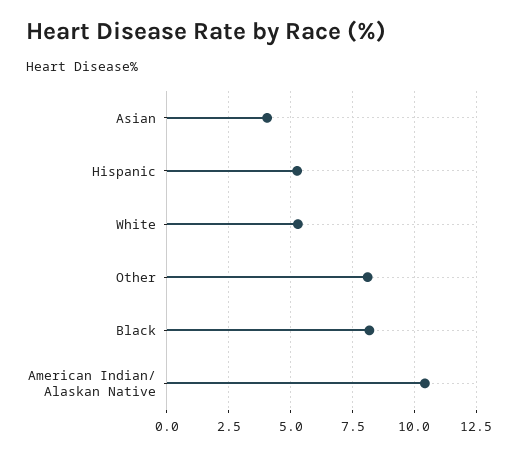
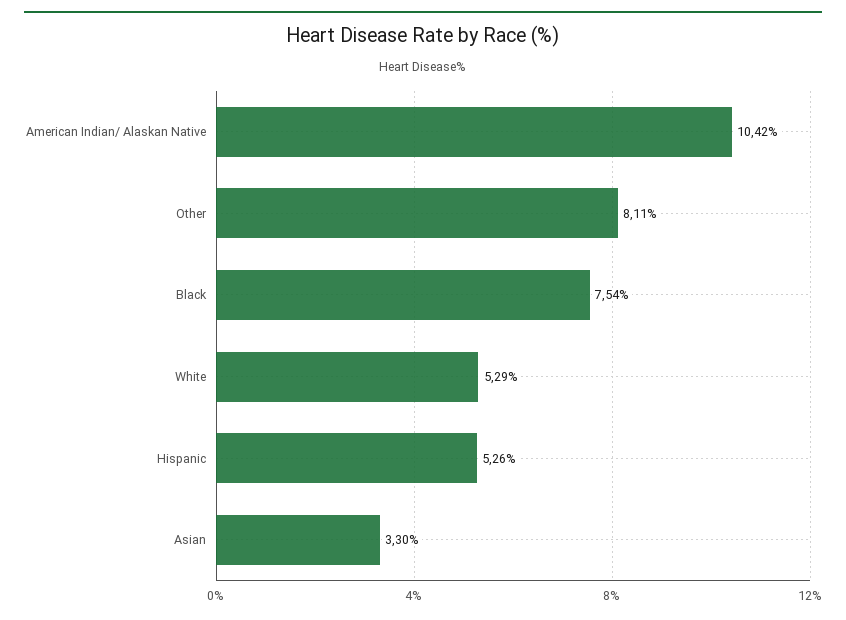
Asian: 4 -> 3.3
Black: 8.25 -> 7.54

